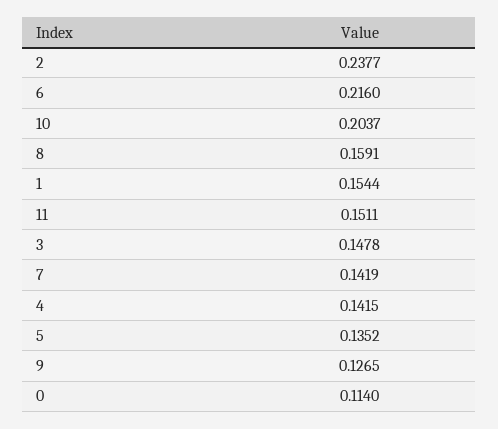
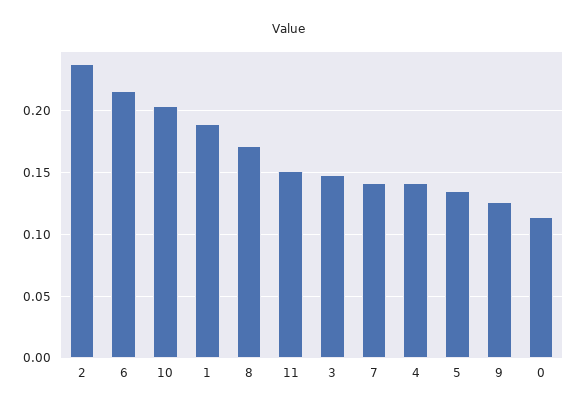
8: 0.1591 -> 0.17
1: 0.1544 -> 0.19

